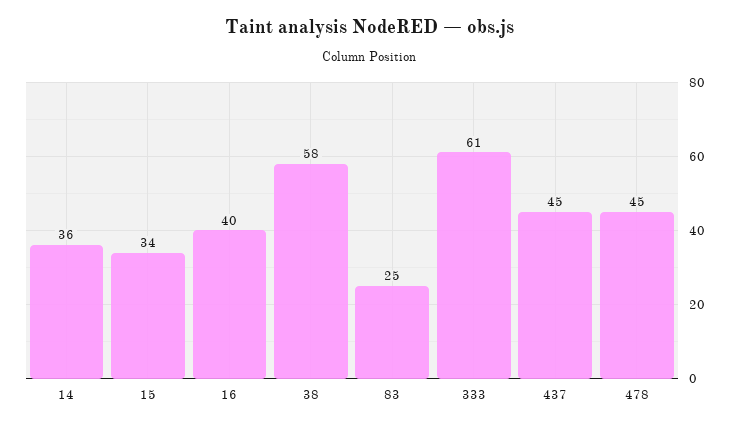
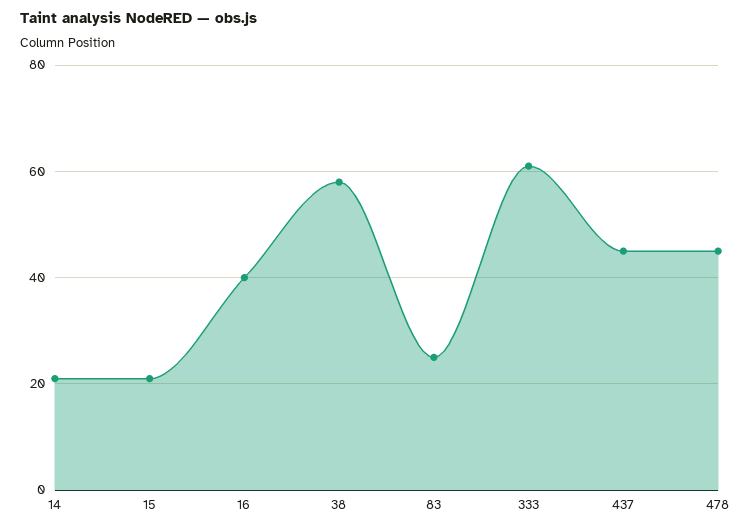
14: 36 -> 20
15: 34 -> 20

